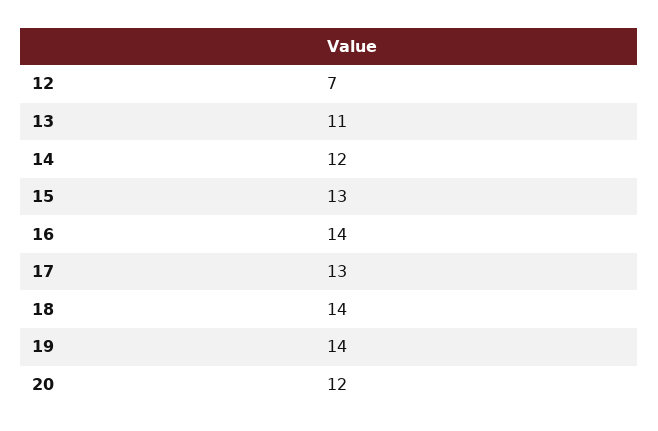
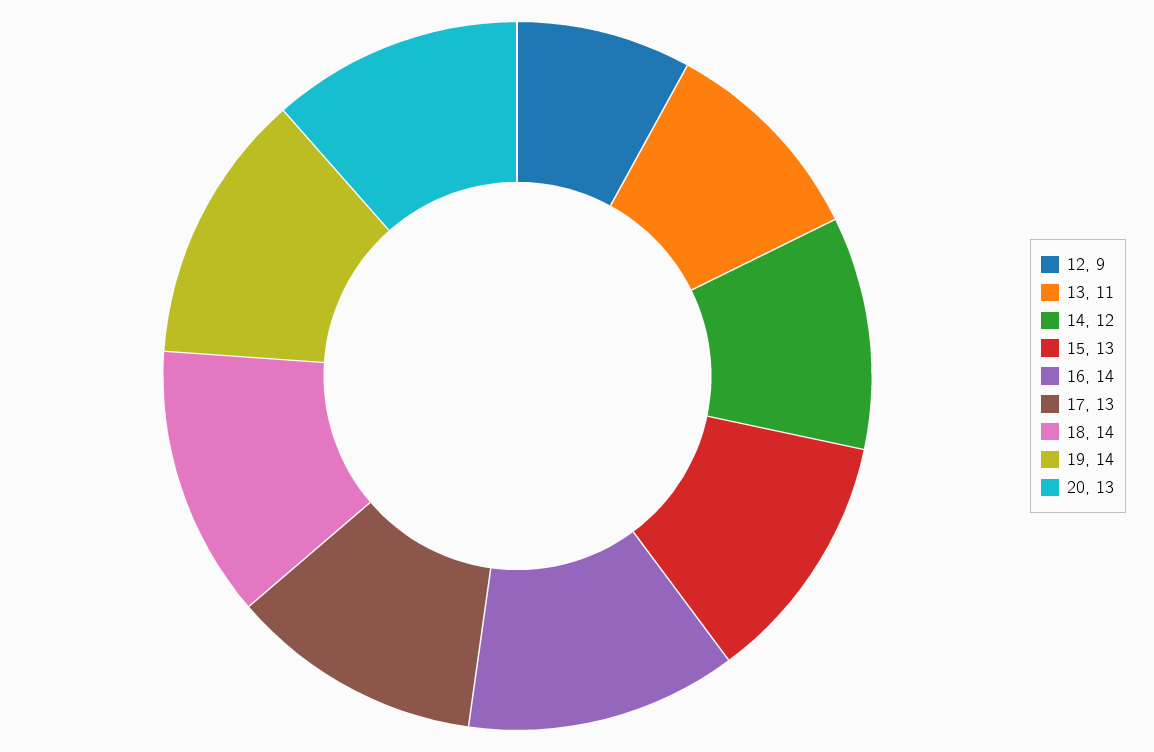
12: 7 -> 9
20: 12 -> 13

